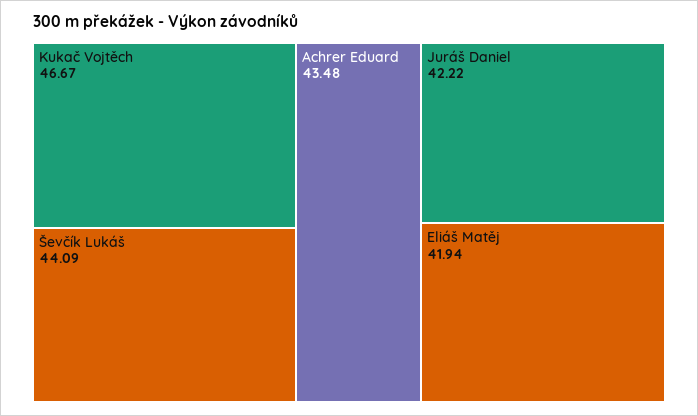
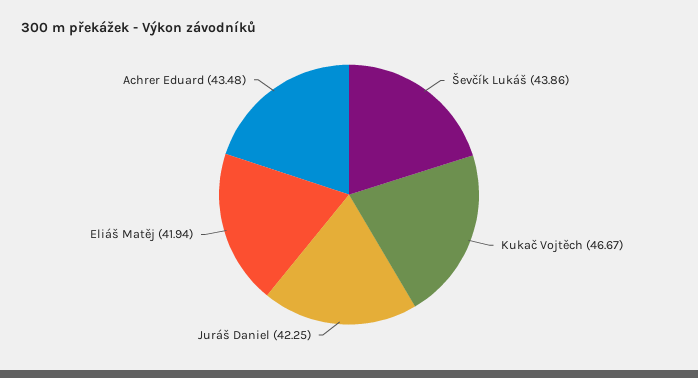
Ševčík Lukáš: 44.09 -> 43.86
Juráš Daniel: 42.22 -> 42.25

